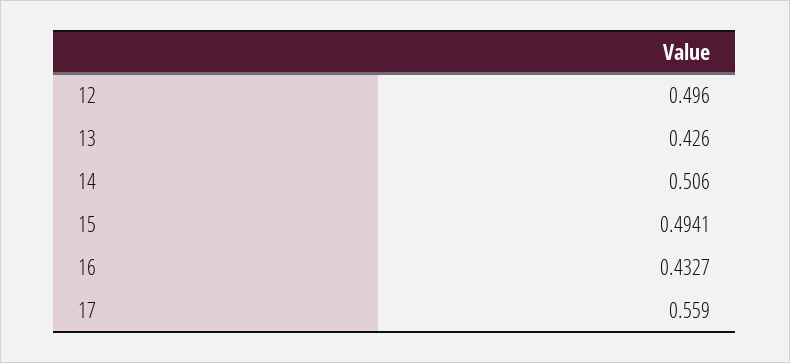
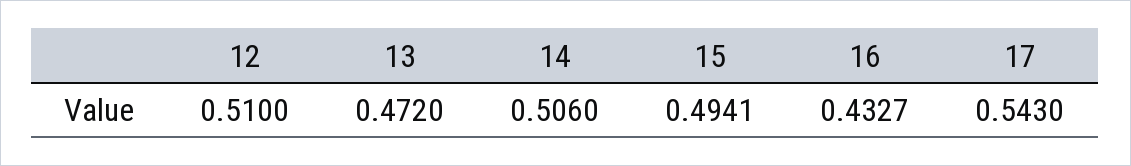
12: 0.496 -> 0.51
13: 0.426 -> 0.472
17: 0.559 -> 0.543

